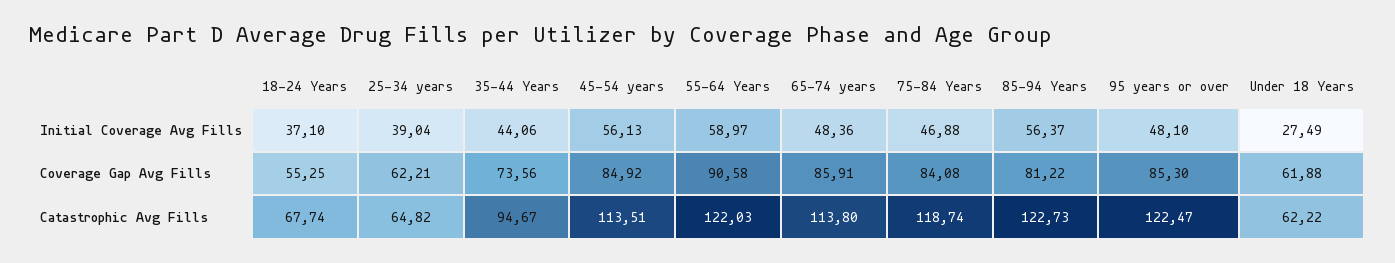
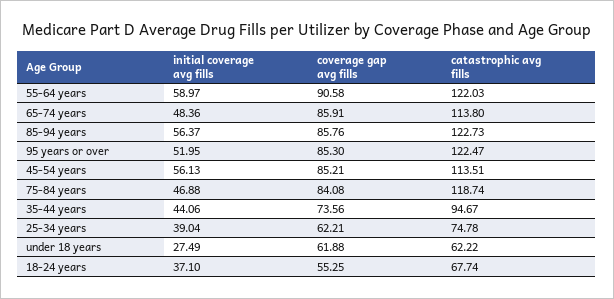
95 years or over, Initial Coverage Avg Fills: 48.1 -> 51.95
45-54 years, Coverage Gap Avg Fills: 84.92 -> 85.21
85-94 Years, Coverage Gap Avg Fills: 81.22 -> 85.76
25-34 years, Catastrophic Avg Fills: 64.82 -> 74.78

